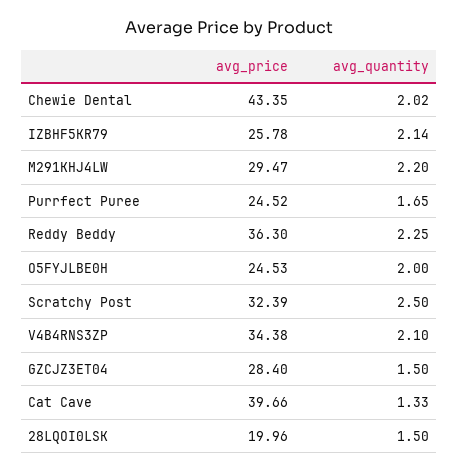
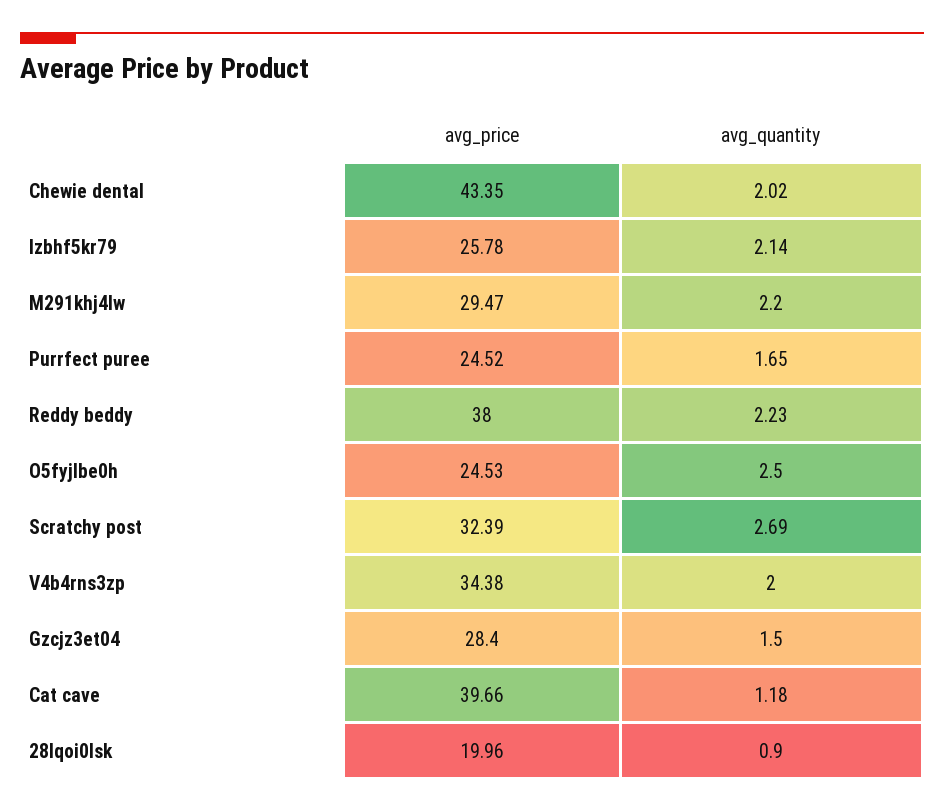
avg_price, Reddy Beddy: 36.3 -> 38
avg_quantity, Reddy Beddy: 2.25 -> 2.23
avg_quantity, O5FYJLBE0H: 2 -> 2.5
avg_quantity, Scratchy Post: 2.5 -> 2.69
avg_quantity, V4B4RNS3ZP: 2.1 -> 2
avg_quantity, Cat Cave: 1.33 -> 1.18
avg_quantity, 28LQOI0LSK: 1.5 -> 0.9

